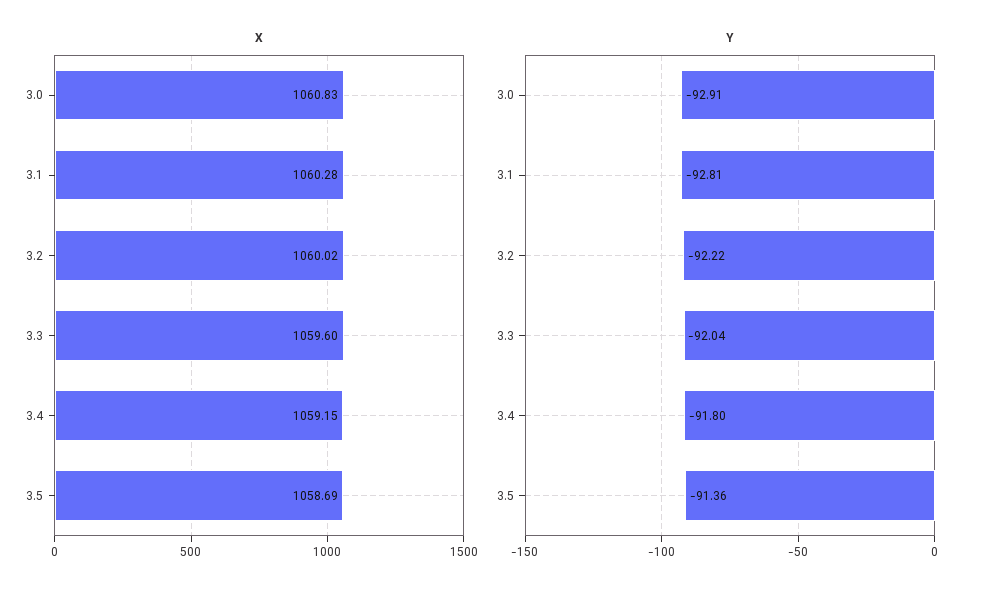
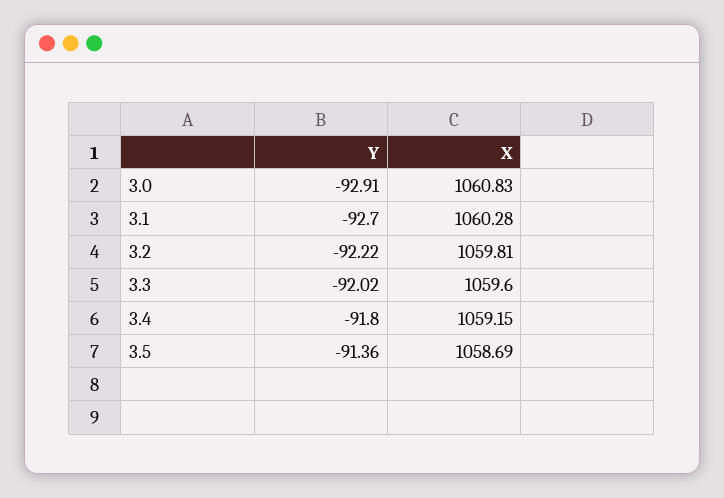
X, 3.2: 1060.02 -> 1059.81
Y, 3.1: -92.81 -> -92.7
Y, 3.3: -92.04 -> -92.02

